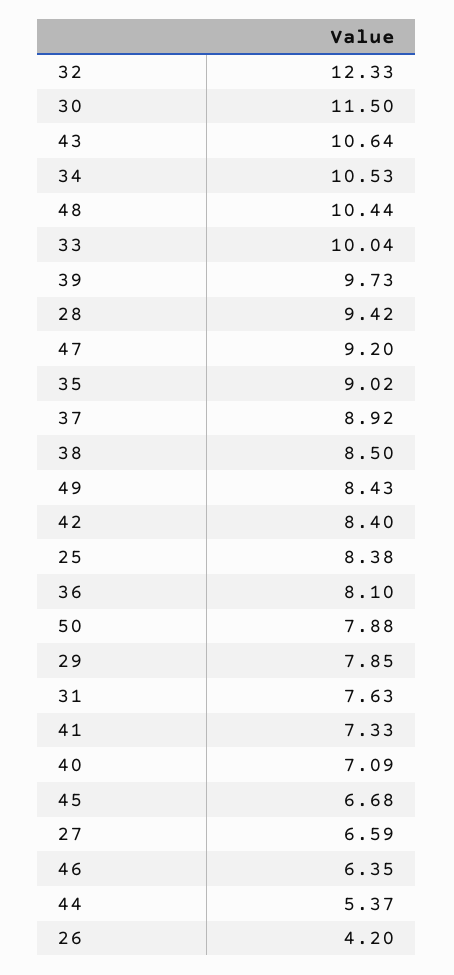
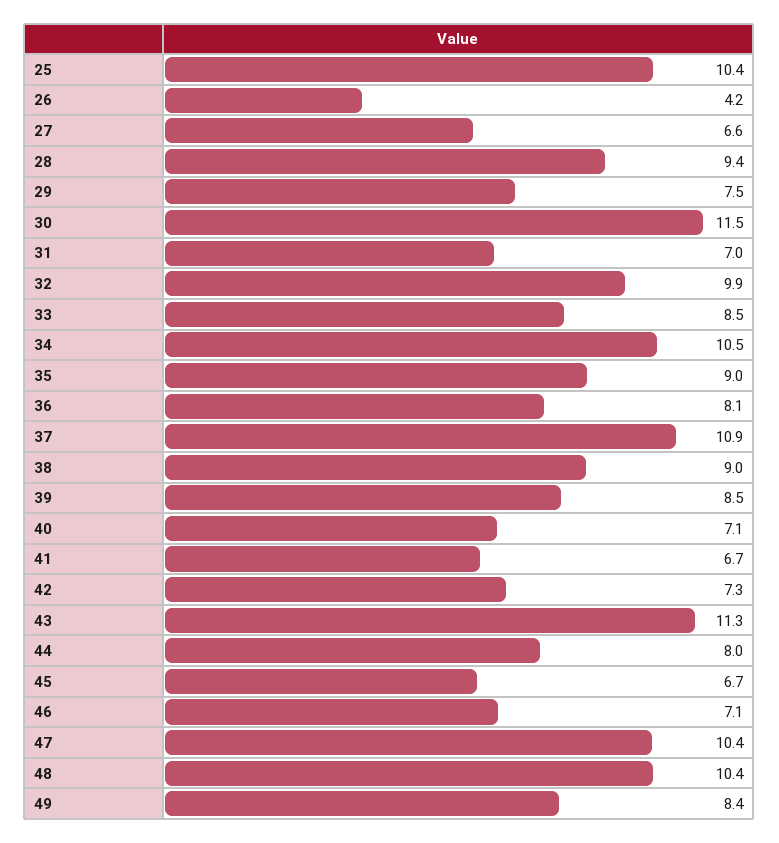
32: 12.33 -> 9.9
43: 10.64 -> 11.3
33: 10.04 -> 8.5
39: 9.73 -> 8.5
47: 9.2 -> 10.4
37: 8.92 -> 10.9
38: 8.5 -> 9
42: 8.4 -> 7.3
25: 8.38 -> 10.4
50: 7.88 -> none
29: 7.85 -> 7.5
31: 7.63 -> 7
41: 7.33 -> 6.7
46: 6.35 -> 7.1
44: 5.37 -> 8

